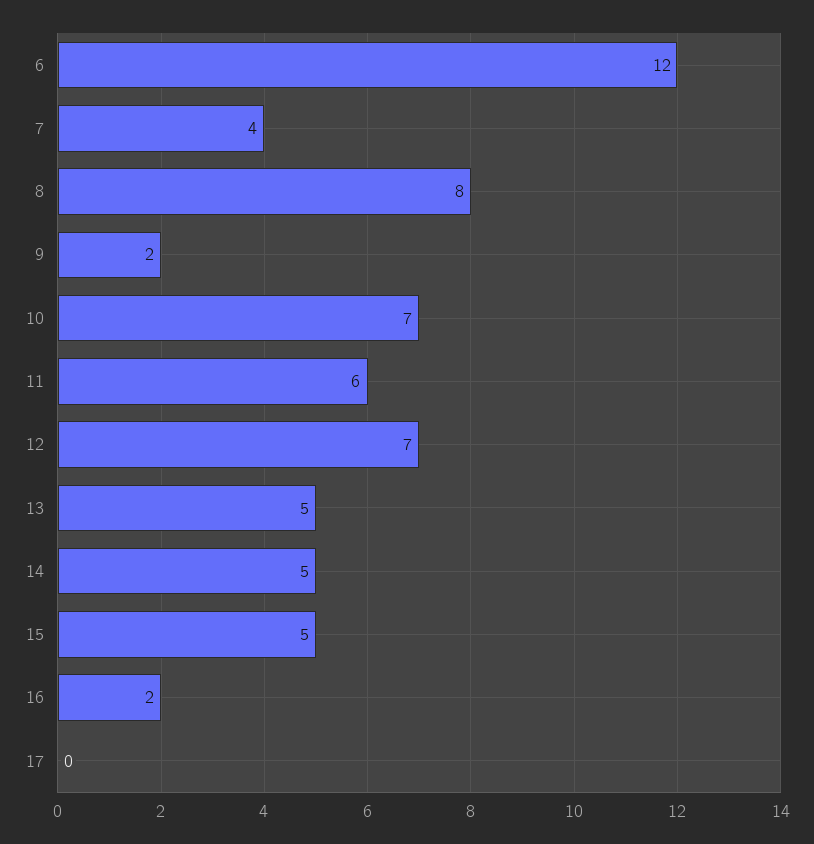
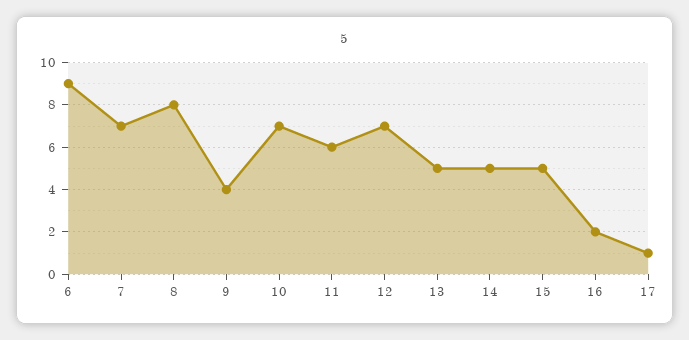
6: 12 -> 9
7: 4 -> 7
9: 2 -> 4
17: 0 -> 1

